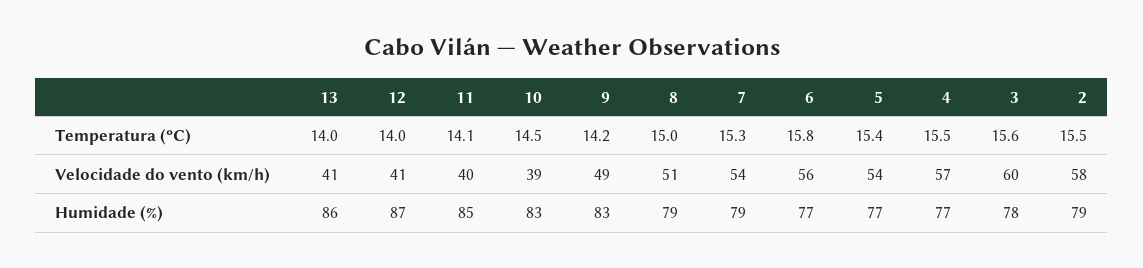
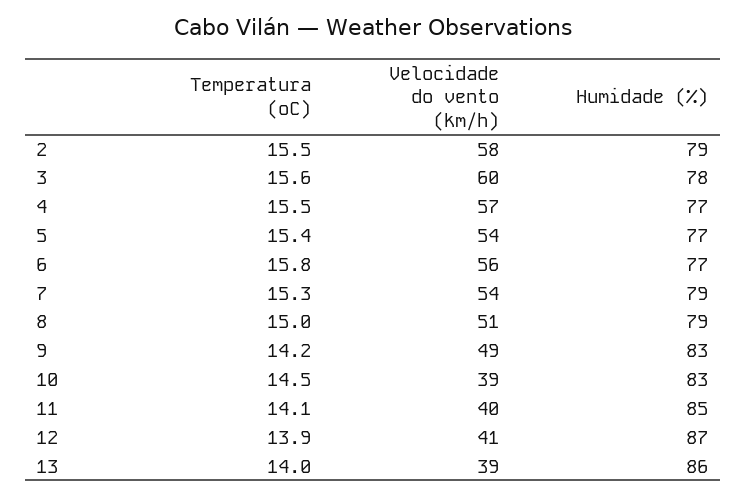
12, Temperatura (ºC): 14 -> 13.9
13, Velocidade do vento (km/h): 41 -> 39

